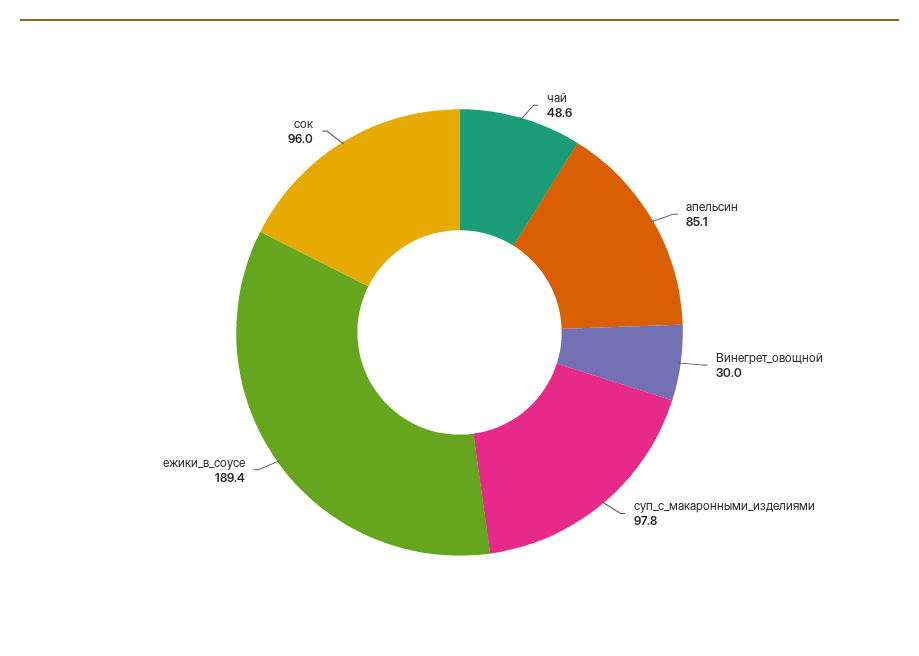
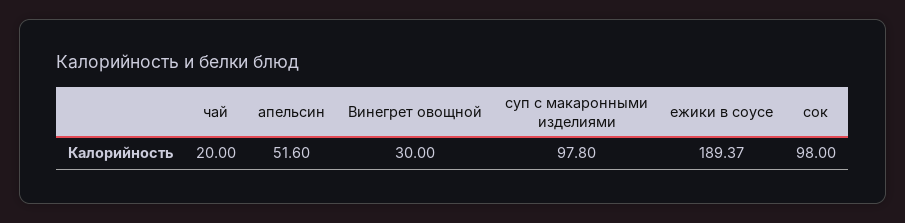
чай: 48.6 -> 20
апельсин: 85.1 -> 51.6
сок: 96 -> 98

